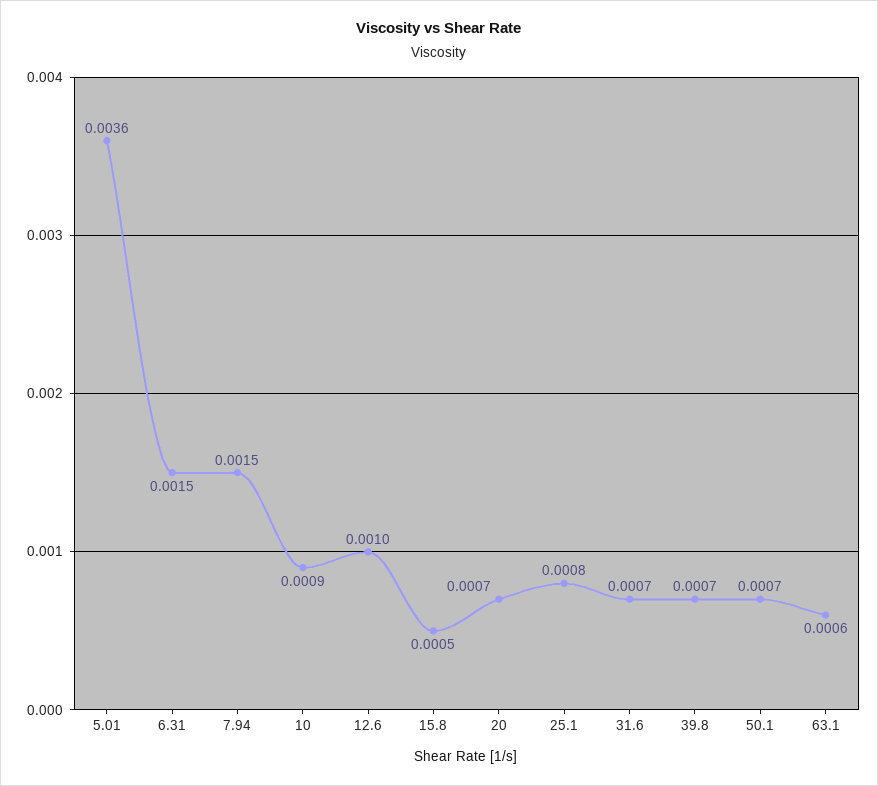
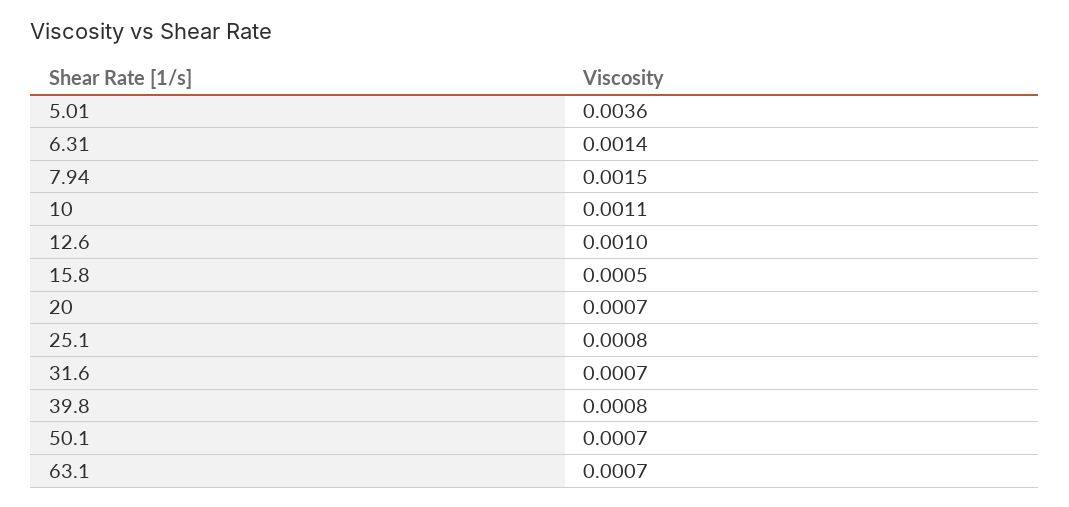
6.31: 0.0015 -> 0.0014
10: 0.0009 -> 0.0011
39.8: 0.0007 -> 0.0008
63.1: 0.0006 -> 0.0007

